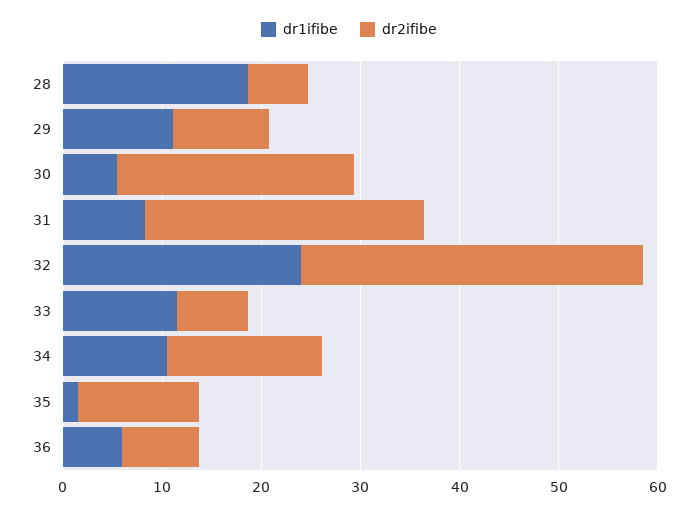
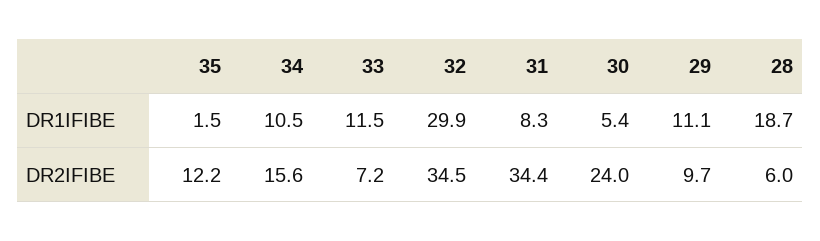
dr2ifibe, 31: 28 -> 34.4
dr1ifibe, 32: 24 -> 29.9
dr1ifibe, 36: 6 -> none
dr2ifibe, 36: 8 -> none

